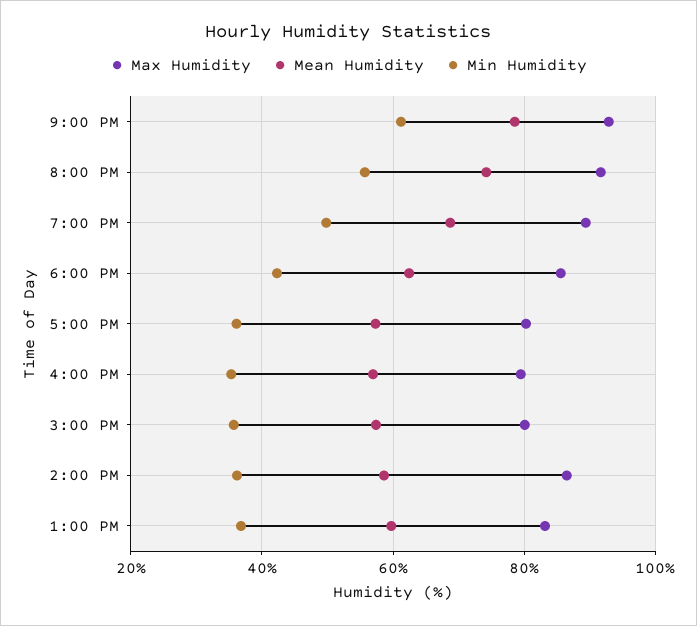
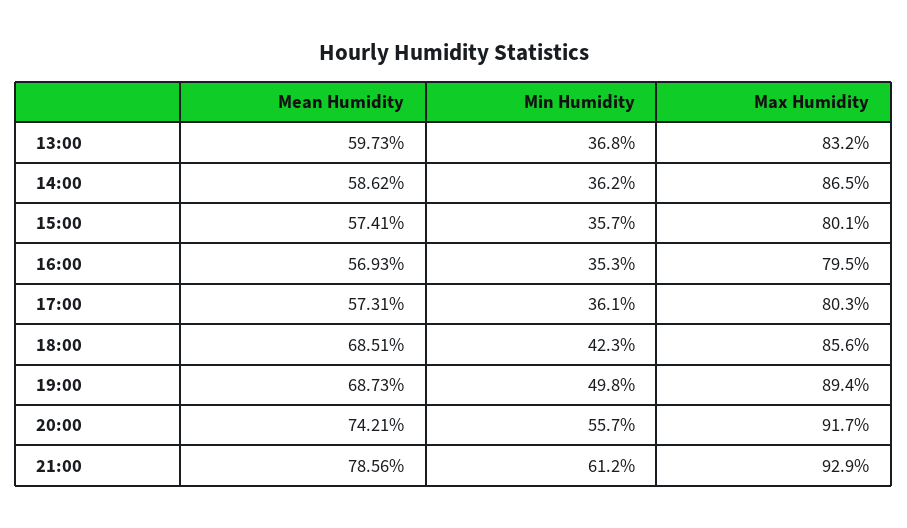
Mean Humidity, 6:00 PM: 62 -> 68.51

